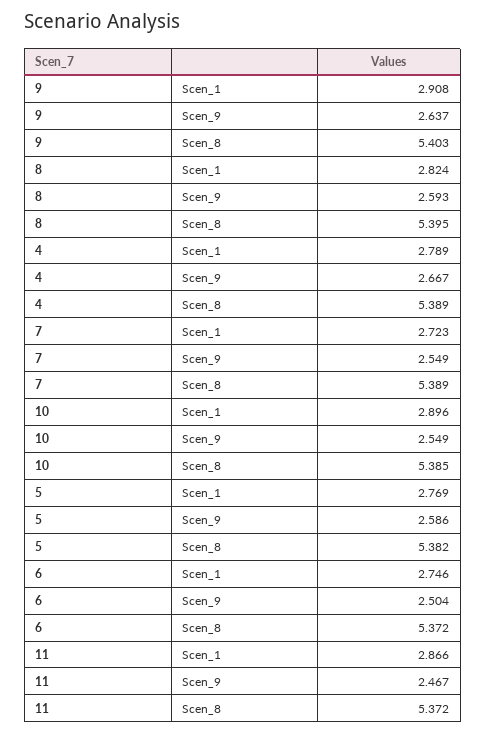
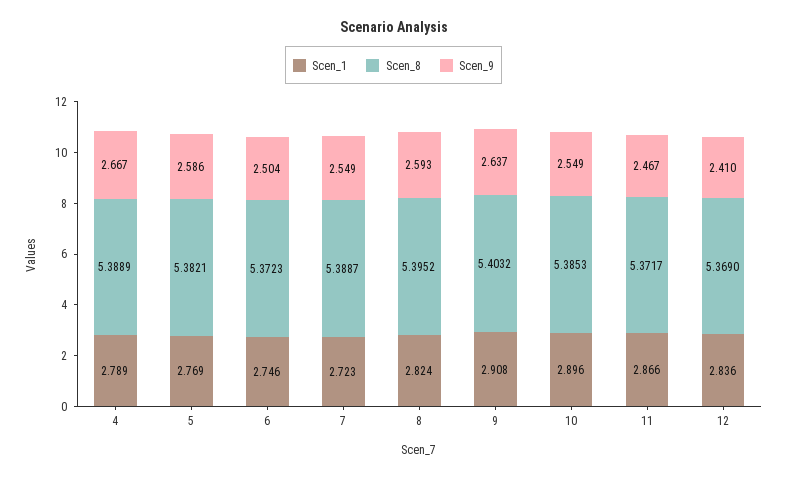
Scen_1, 12: none -> 2.836
Scen_8, 12: none -> 5.369
Scen_9, 12: none -> 2.41

